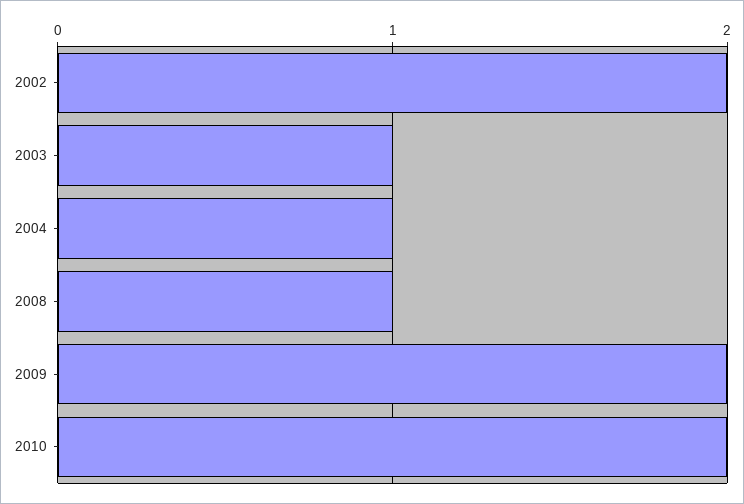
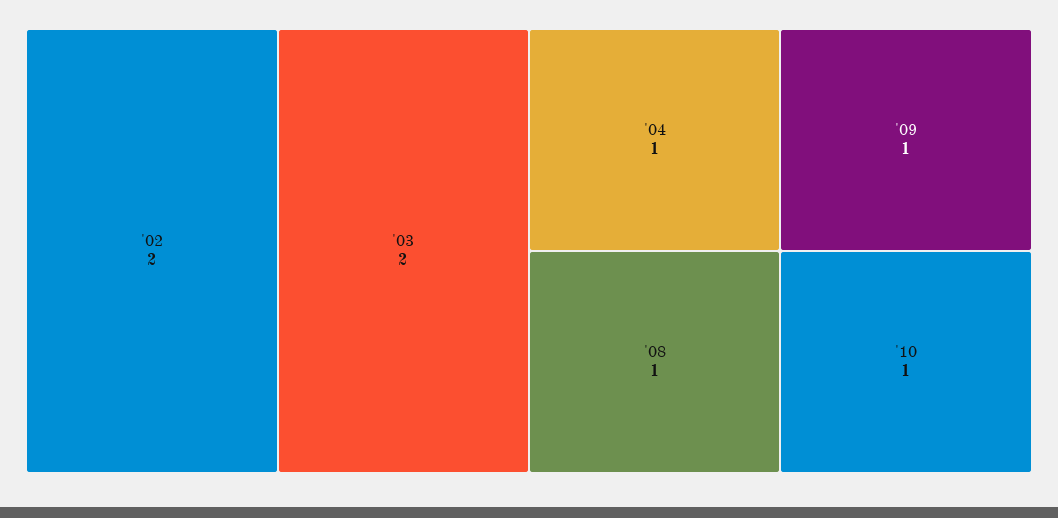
2003: 1 -> 2
2009: 2 -> 1
2010: 2 -> 1

